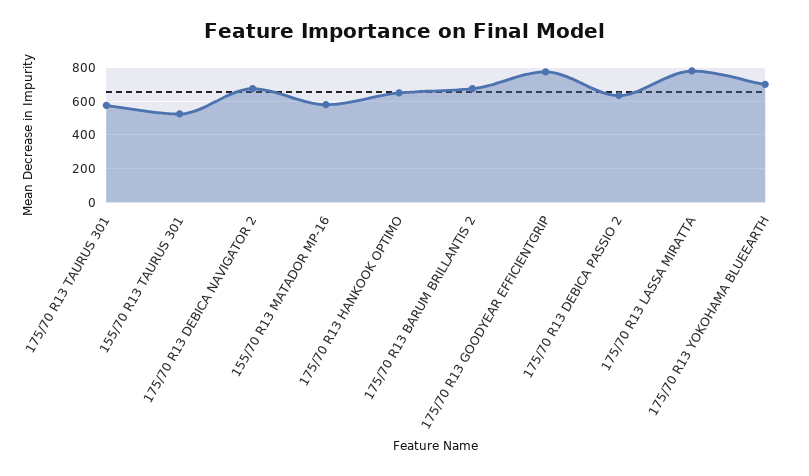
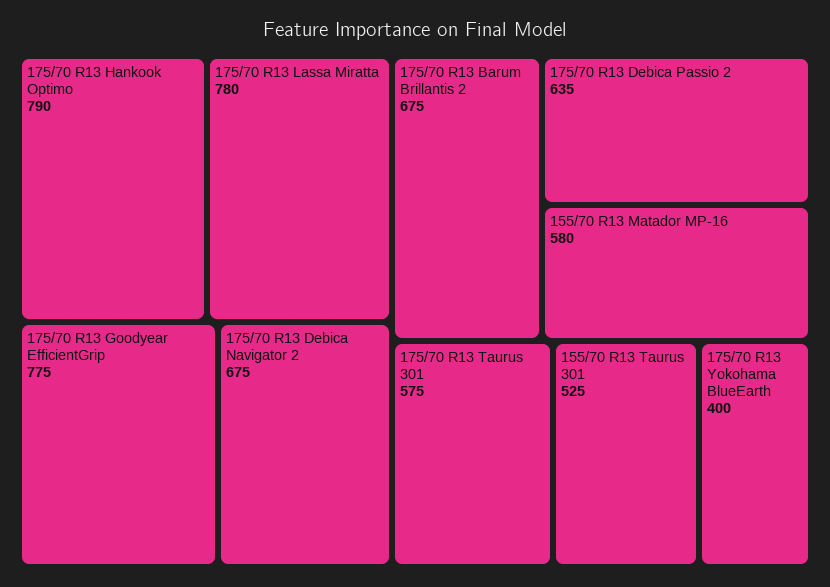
175/70 R13 HANKOOK OPTIMO: 650 -> 790
175/70 R13 YOKOHAMA BLUEEARTH: 700 -> 400

